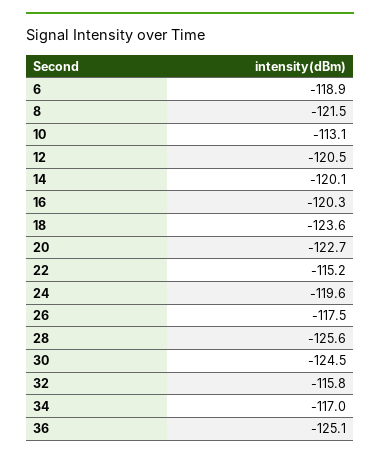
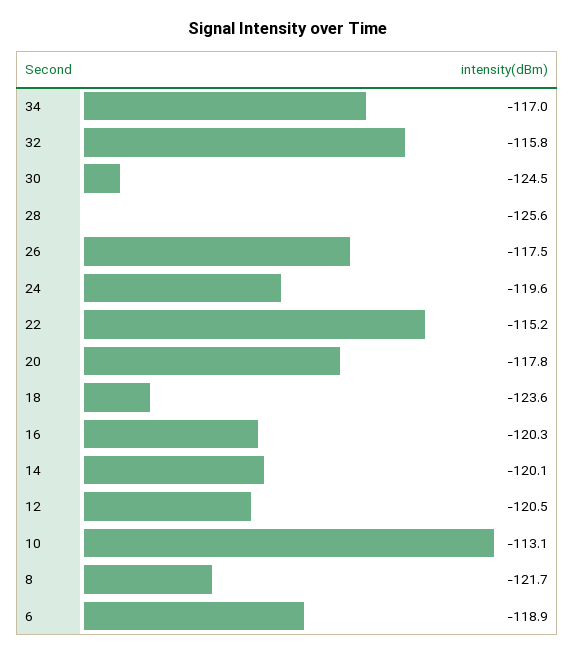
8: -121.5 -> -121.7
20: -122.7 -> -117.8
36: -125.1 -> none

